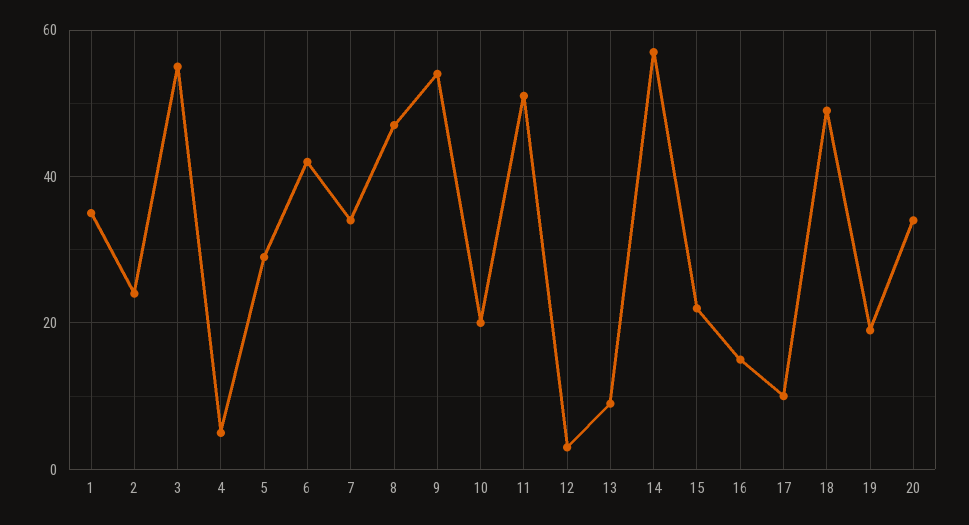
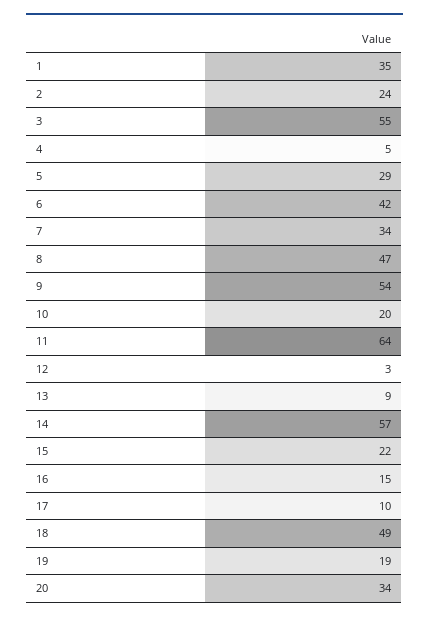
11: 50 -> 64

